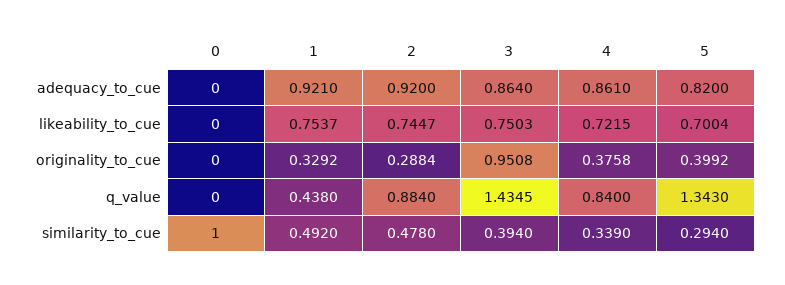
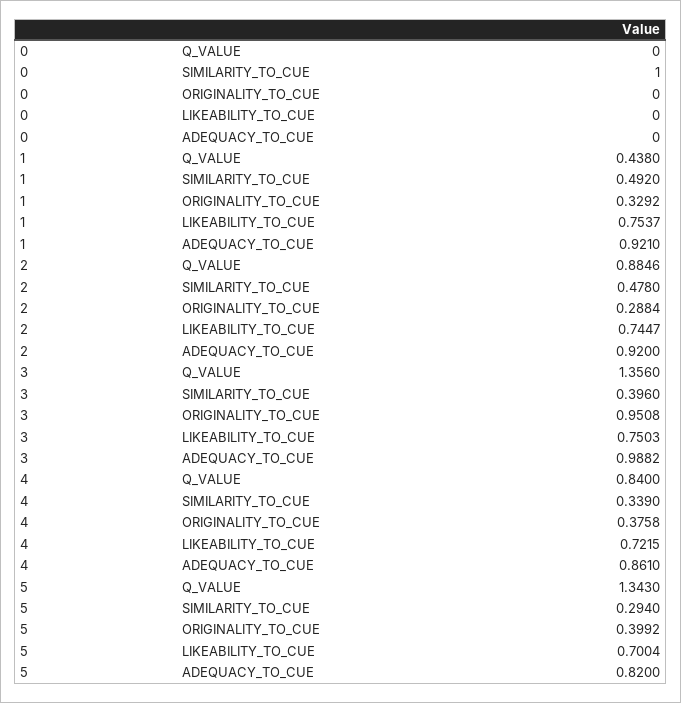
3, adequacy_to_cue: 0.864 -> 0.9882
2, q_value: 0.884 -> 0.8846
3, q_value: 1.4345 -> 1.356
3, similarity_to_cue: 0.394 -> 0.396

